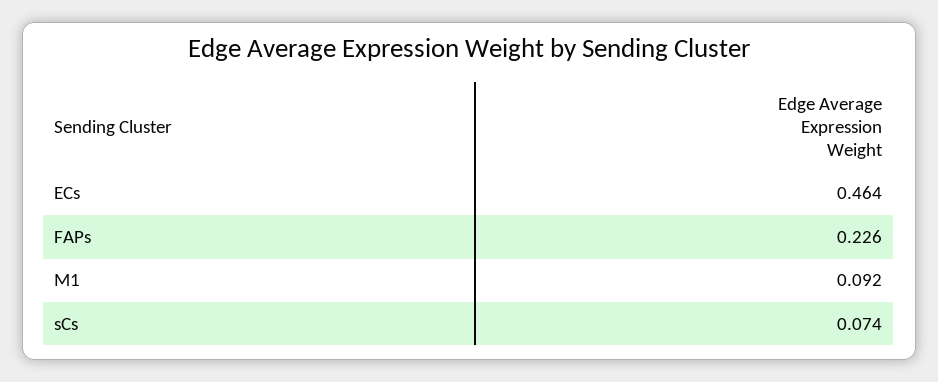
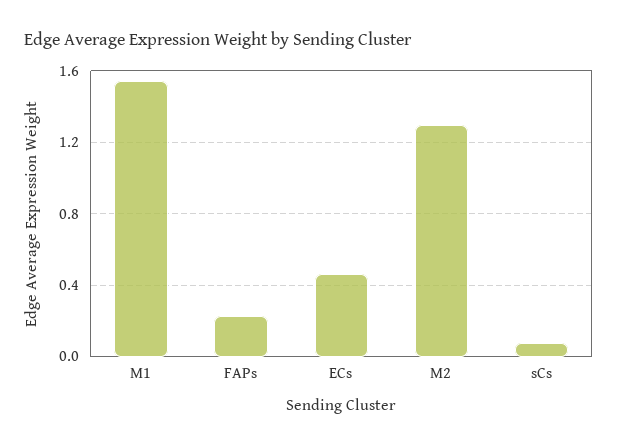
M1: 0.092 -> 1.55
M2: none -> 1.3

